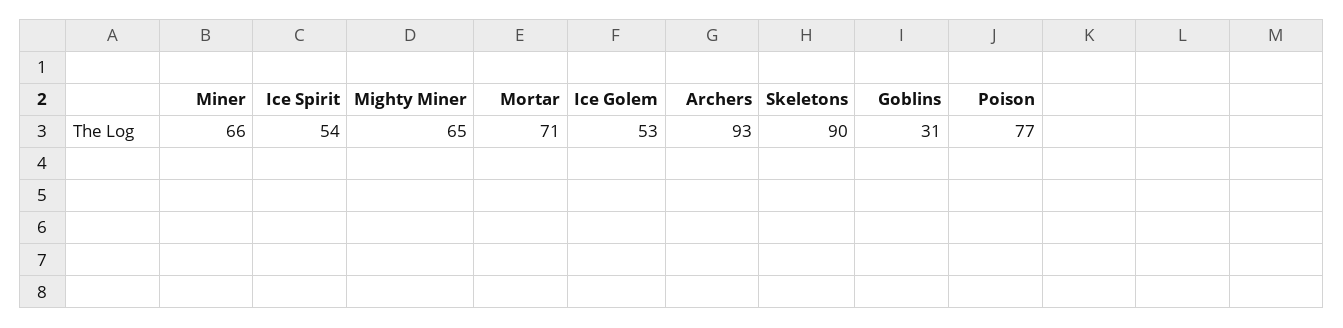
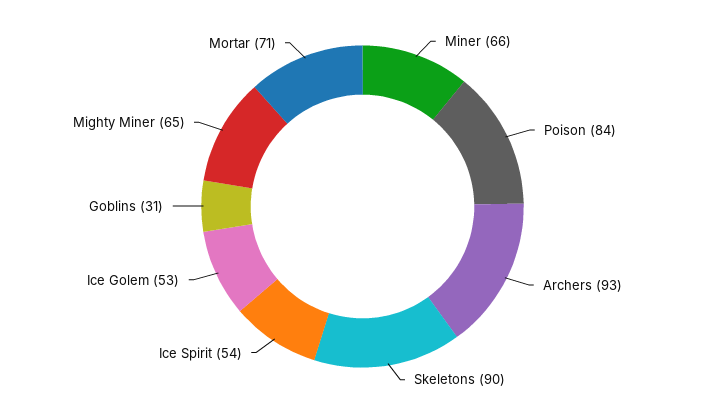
Poison: 77 -> 84

